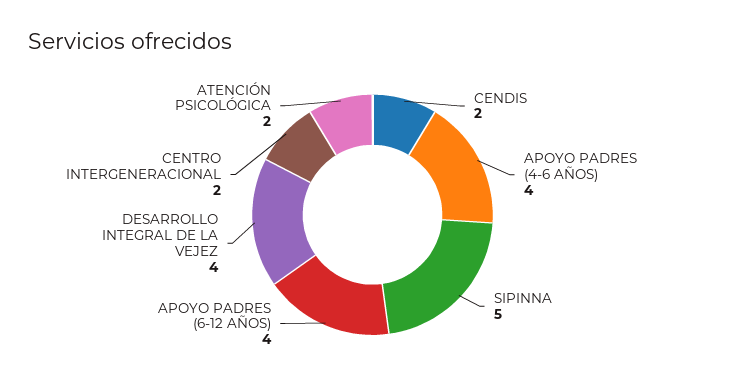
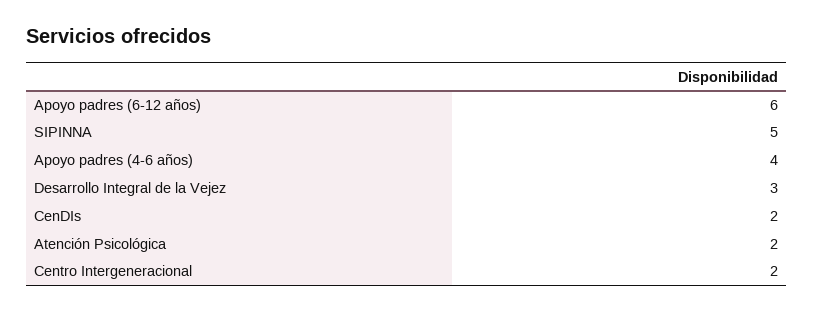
APOYO PADRES (6-12 AÑOS): 4 -> 6
DESARROLLO INTEGRAL DE LA VEJEZ: 4 -> 3

